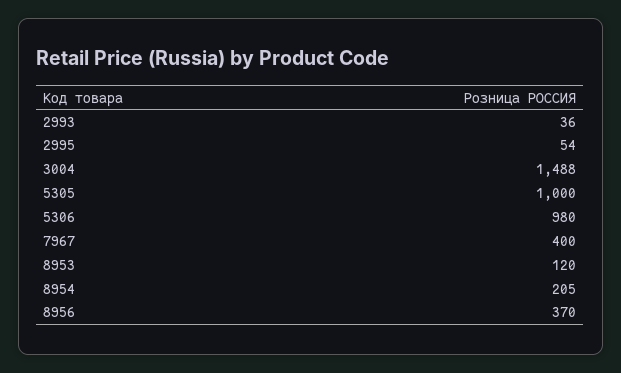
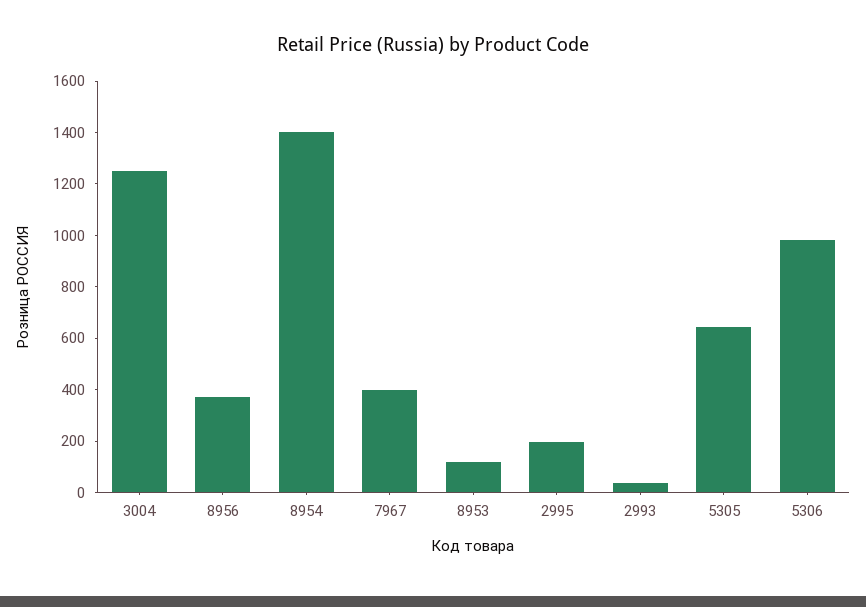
2995: 54 -> 200
3004: 1488 -> 1250
5305: 1000 -> 650
8954: 205 -> 1400

